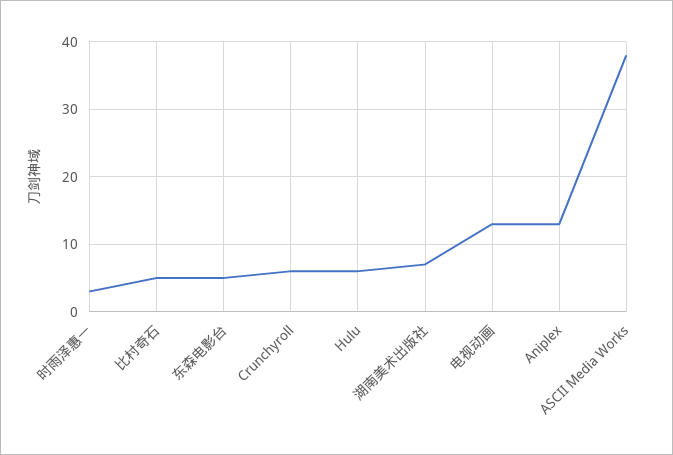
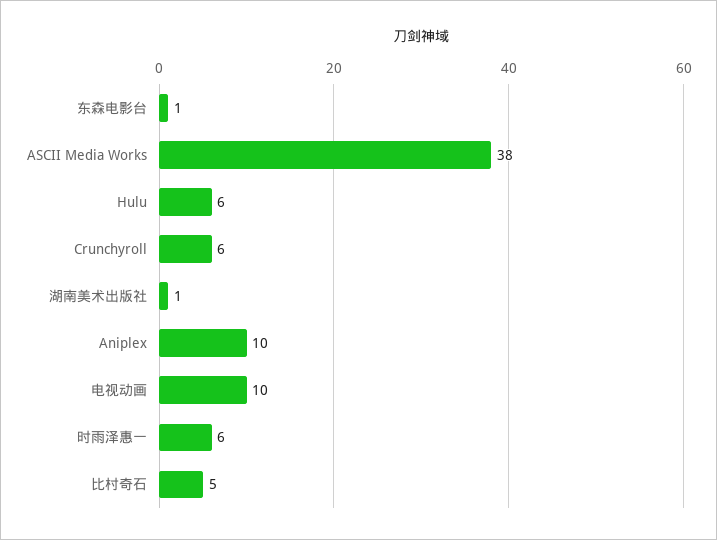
时雨泽惠一: 3 -> 6
东森电影台: 5 -> 1
湖南美术出版社: 7 -> 1
电视动画: 13 -> 10
Aniplex: 13 -> 10

